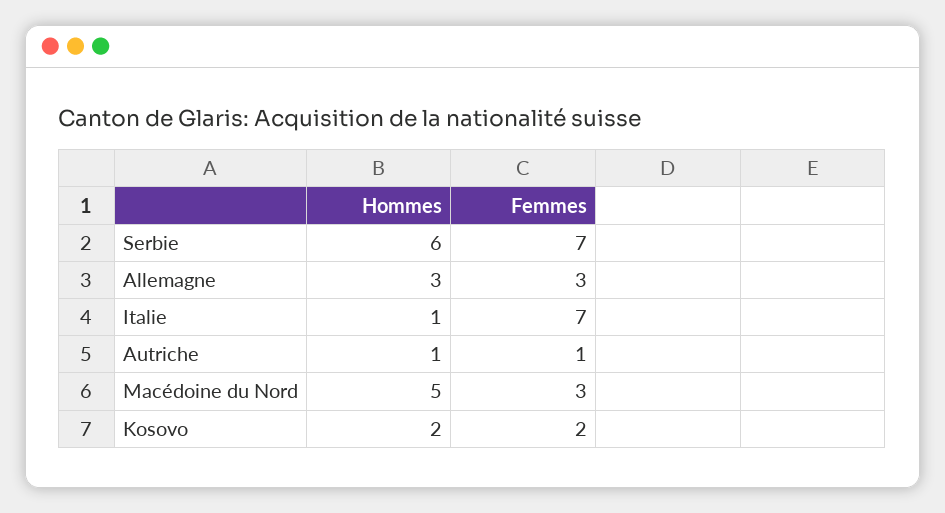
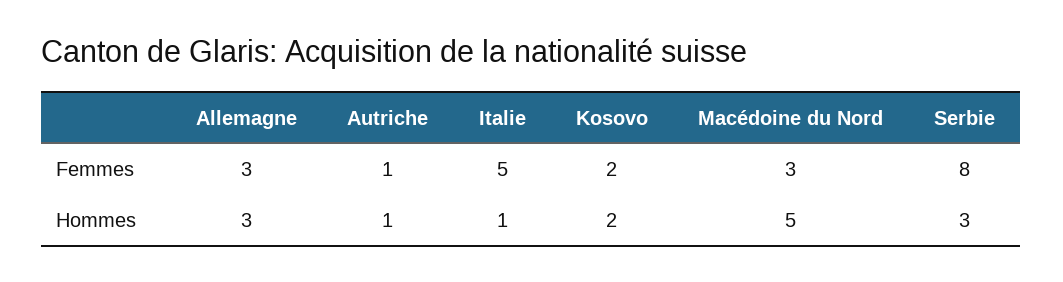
Hommes, Serbie: 6 -> 3
Femmes, Serbie: 7 -> 8
Femmes, Italie: 7 -> 5

